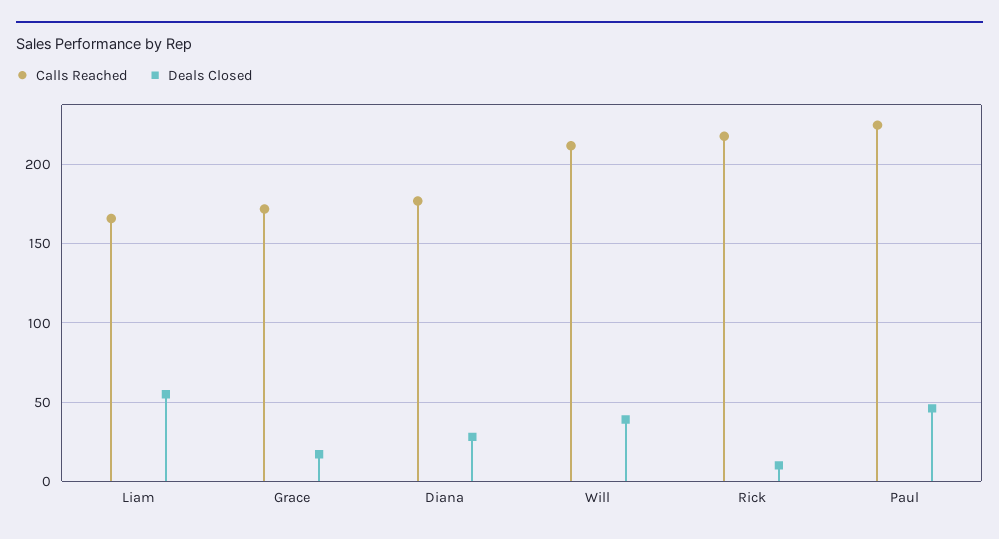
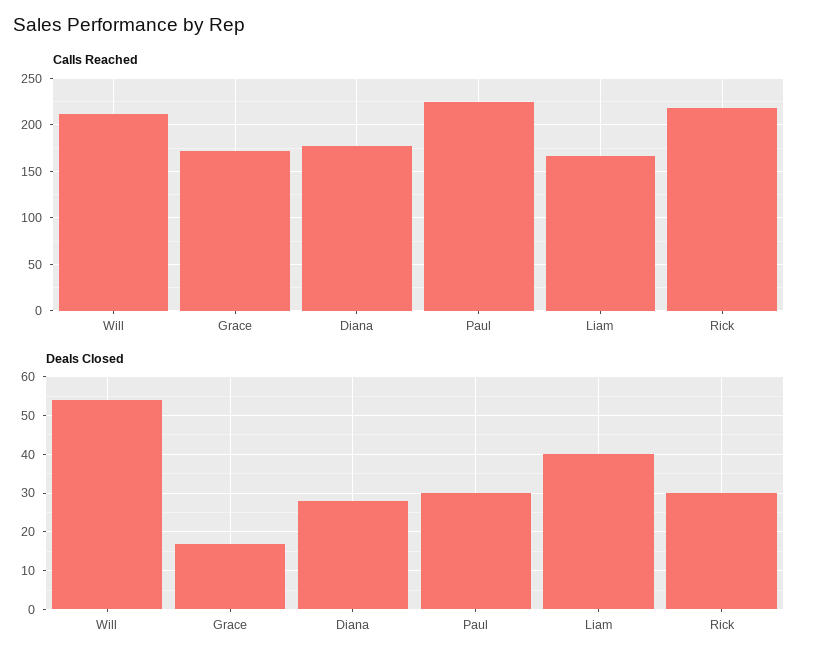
Deals Closed, Liam: 55 -> 40
Deals Closed, Will: 40 -> 55
Deals Closed, Rick: 10 -> 30
Deals Closed, Paul: 45 -> 30

